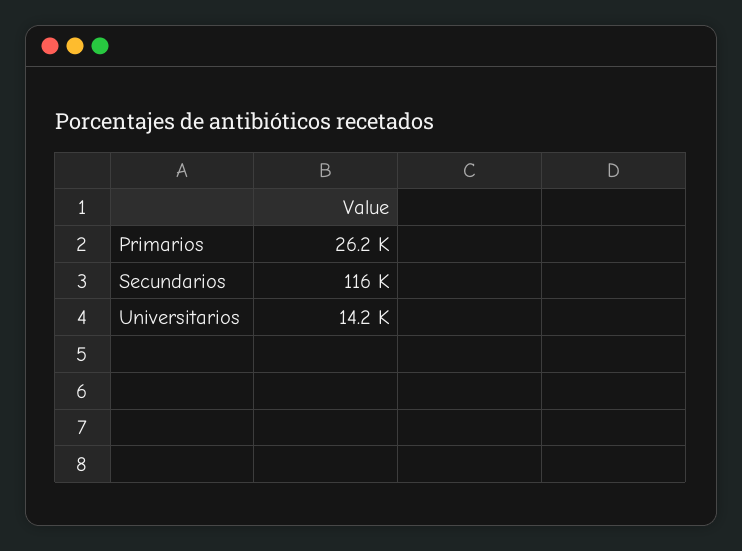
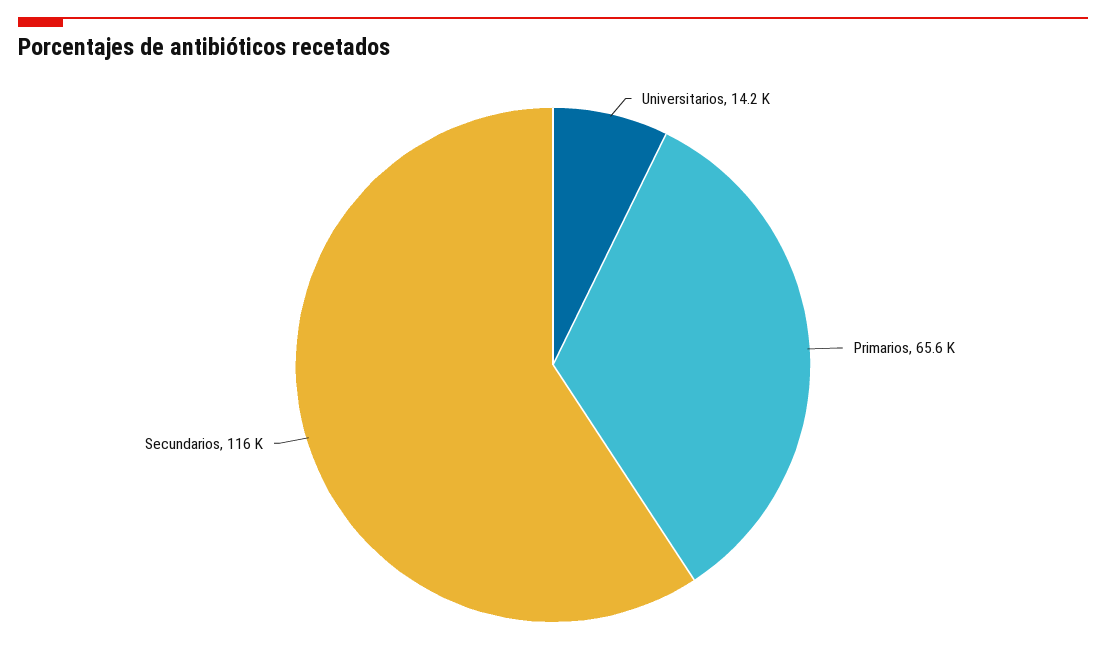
Primarios: 26200 -> 65600

